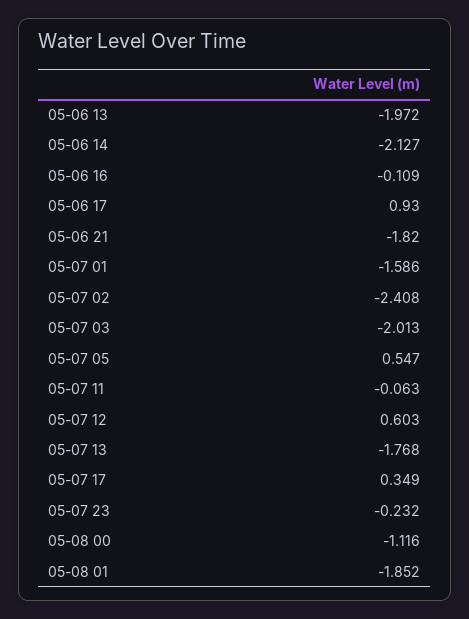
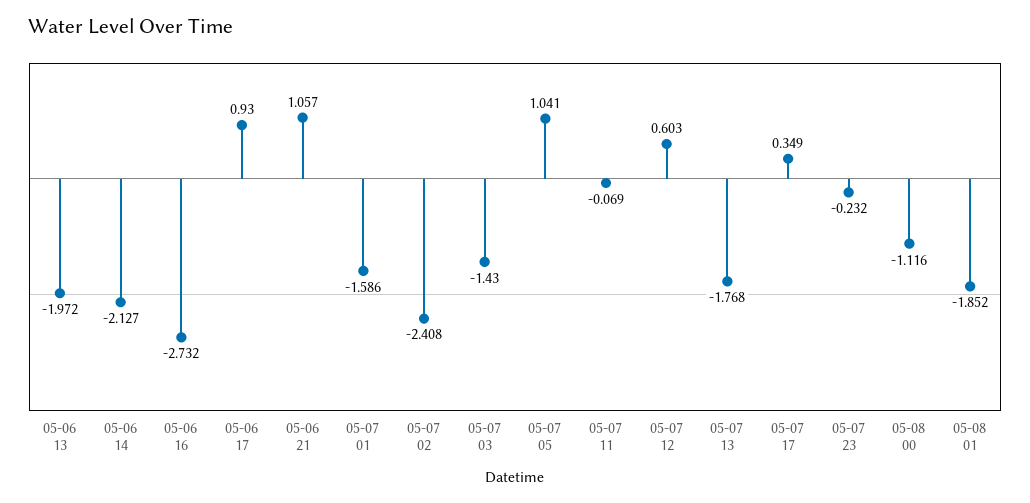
05-06 16: -0.109 -> -2.732
05-06 21: -1.82 -> 1.057
05-07 03: -2.013 -> -1.43
05-07 05: 0.547 -> 1.041
05-07 11: -0.063 -> -0.069

